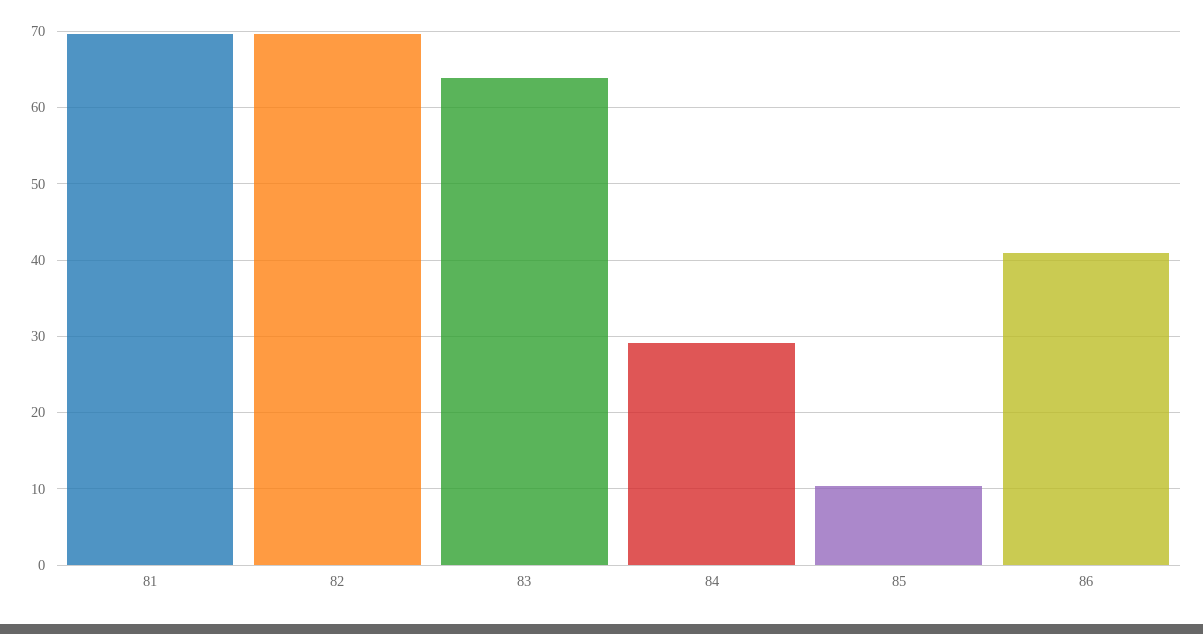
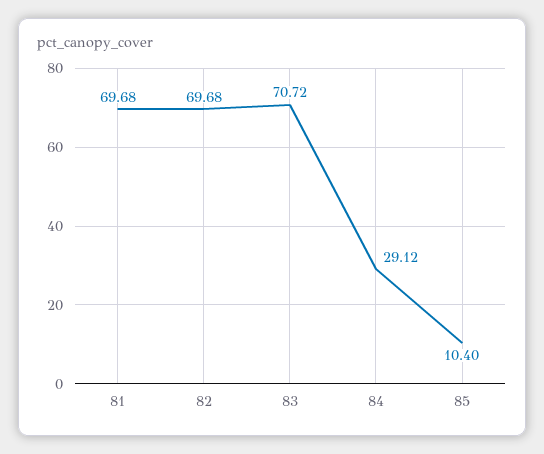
83: 64 -> 70.72
86: 41 -> none

